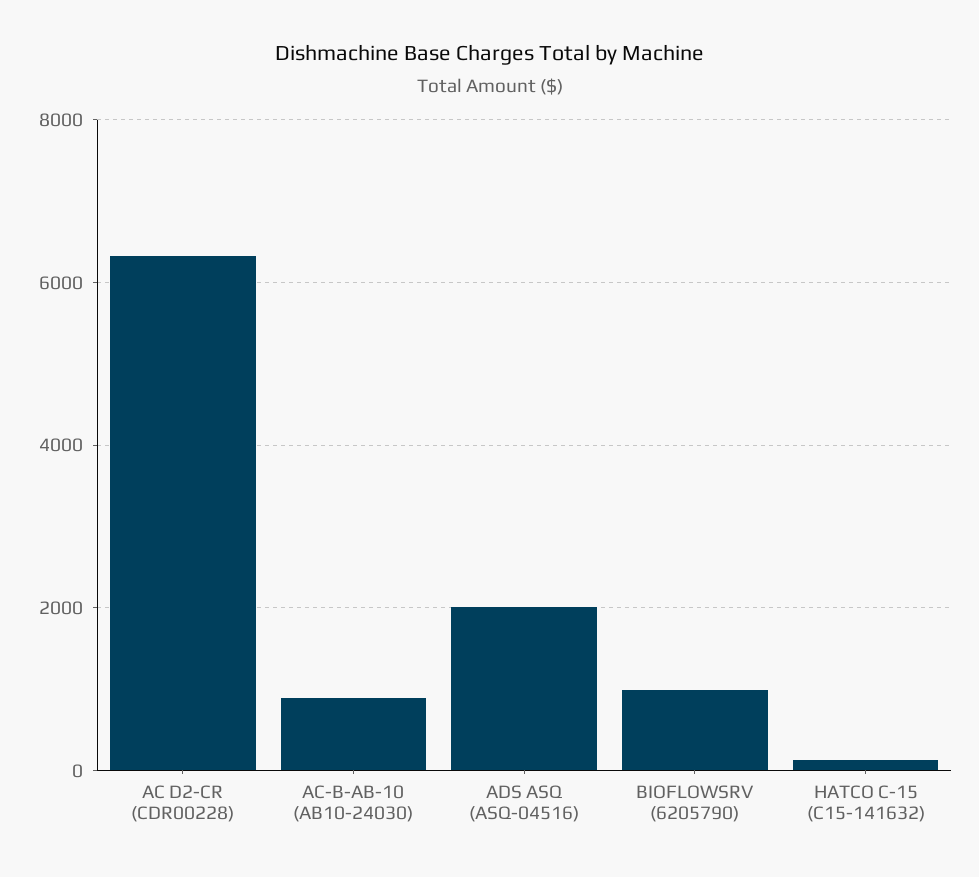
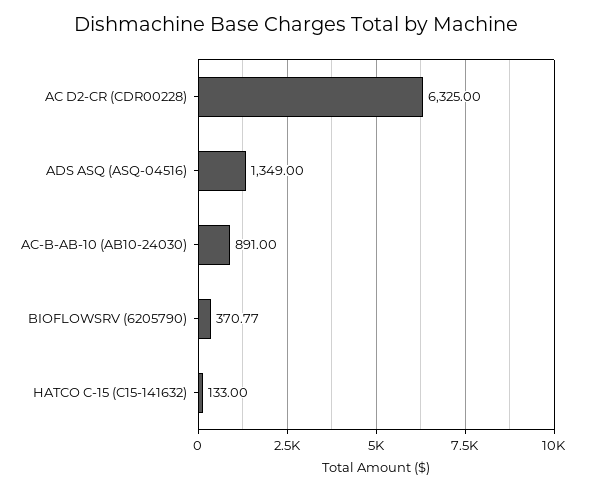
ADS ASQ (ASQ-04516): 2000 -> 1349
BIOFLOWSRV (6205790): 1000 -> 370.77

